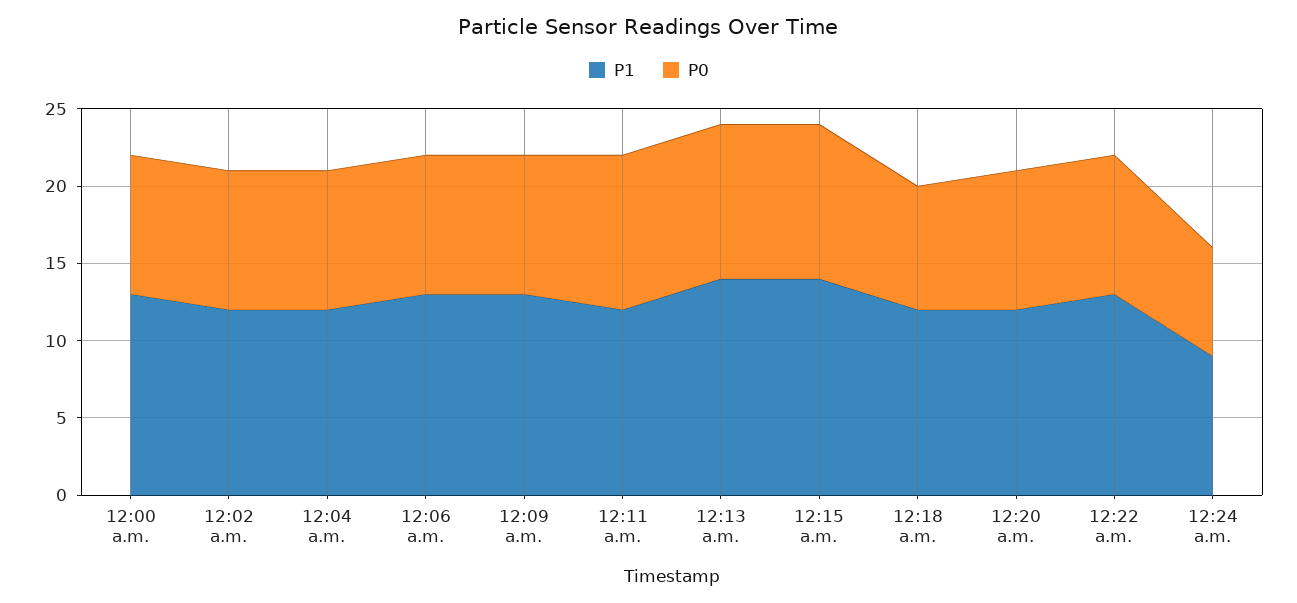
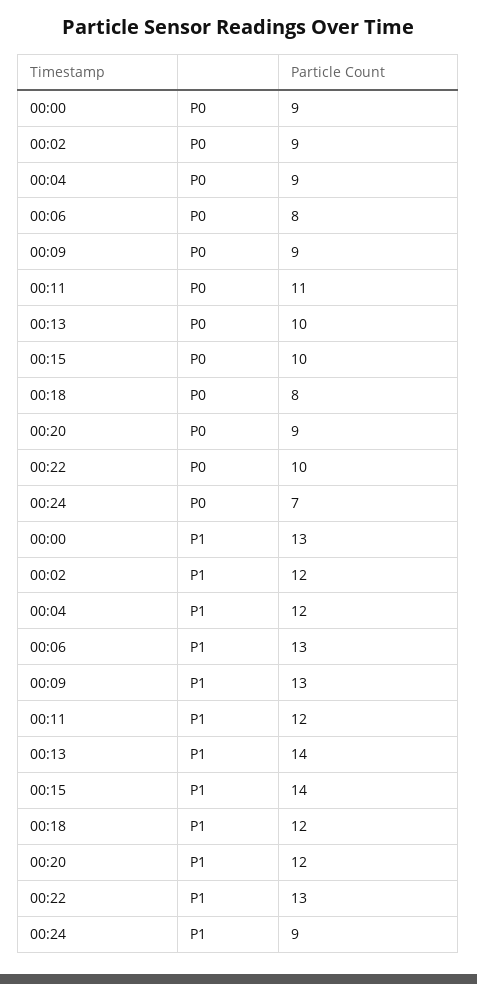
P0, 12:06 a.m.: 9 -> 8
P0, 12:11 a.m.: 10 -> 11
P0, 12:22 a.m.: 9 -> 10

